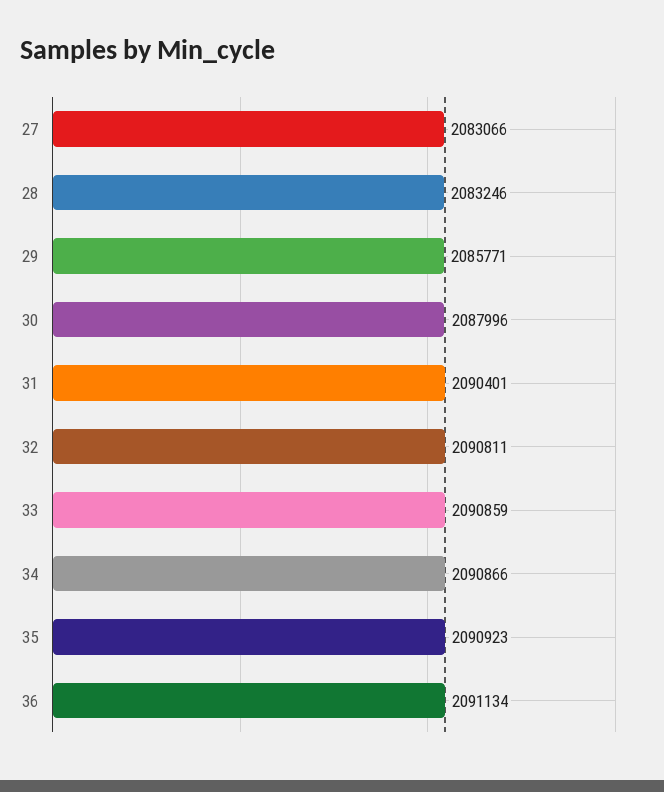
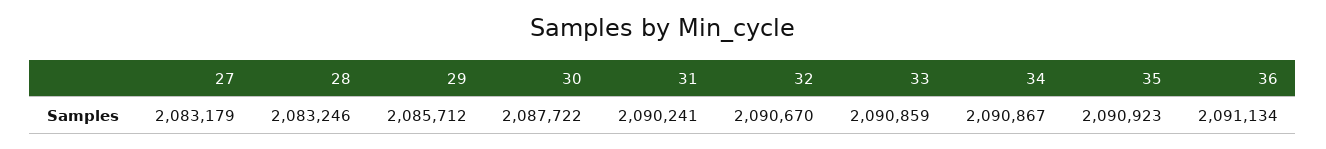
27: 2083066 -> 2083179
29: 2085771 -> 2085712
30: 2087996 -> 2087722
31: 2090401 -> 2090241
32: 2090811 -> 2090670
34: 2090866 -> 2090867

